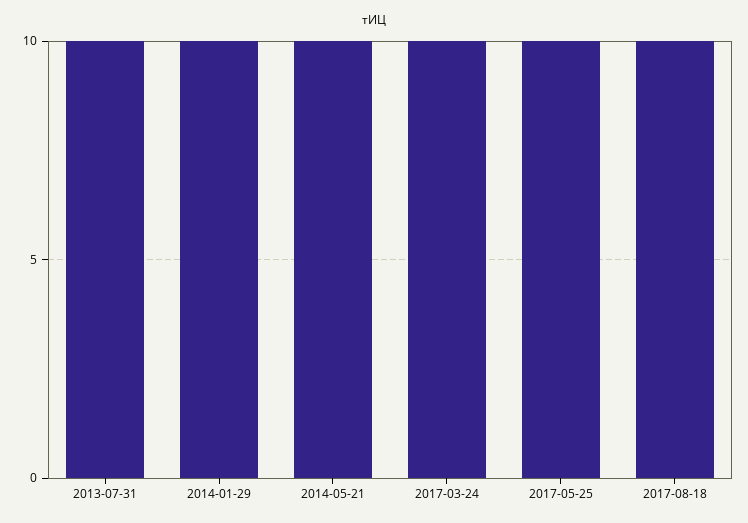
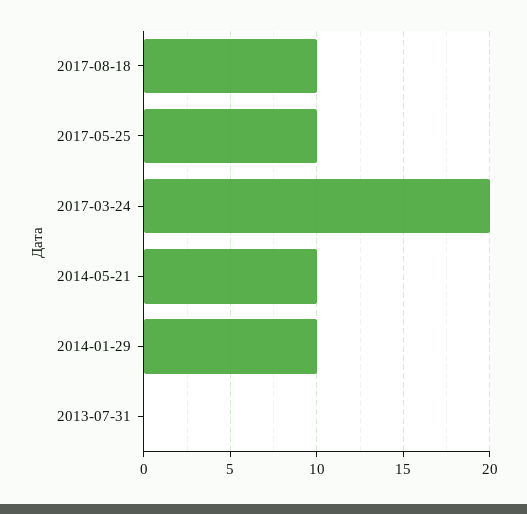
2013-07-31: 10 -> 0
2017-03-24: 10 -> 20

